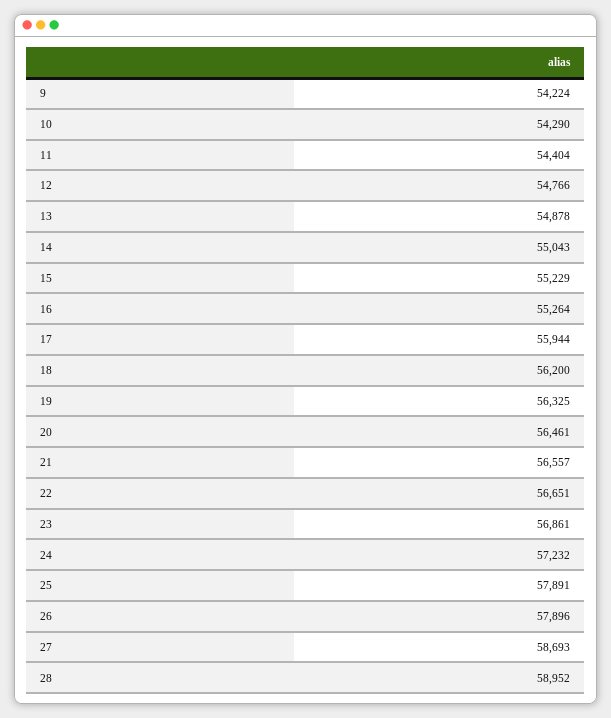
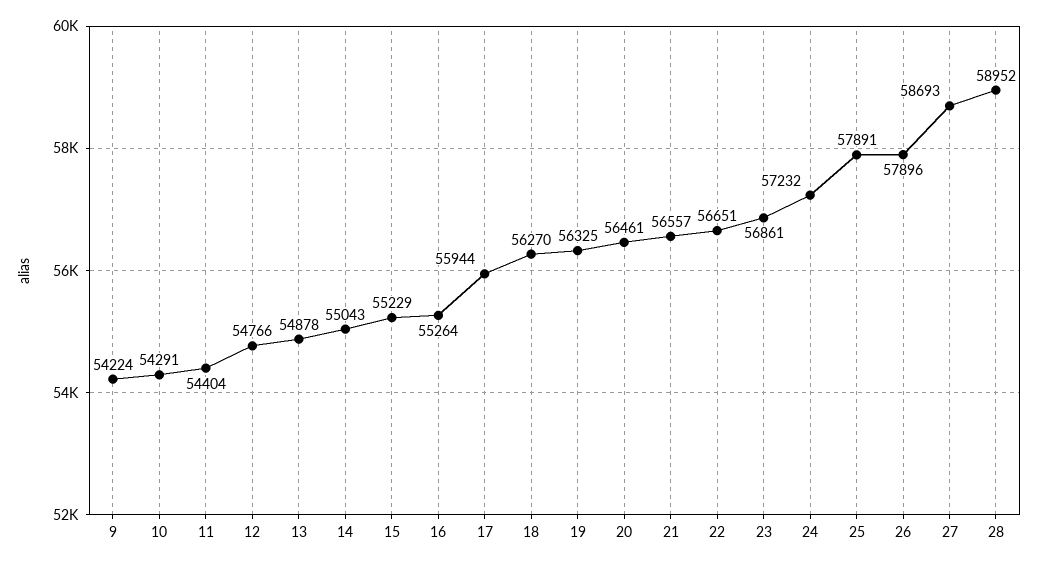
10: 54290 -> 54291
18: 56200 -> 56270

